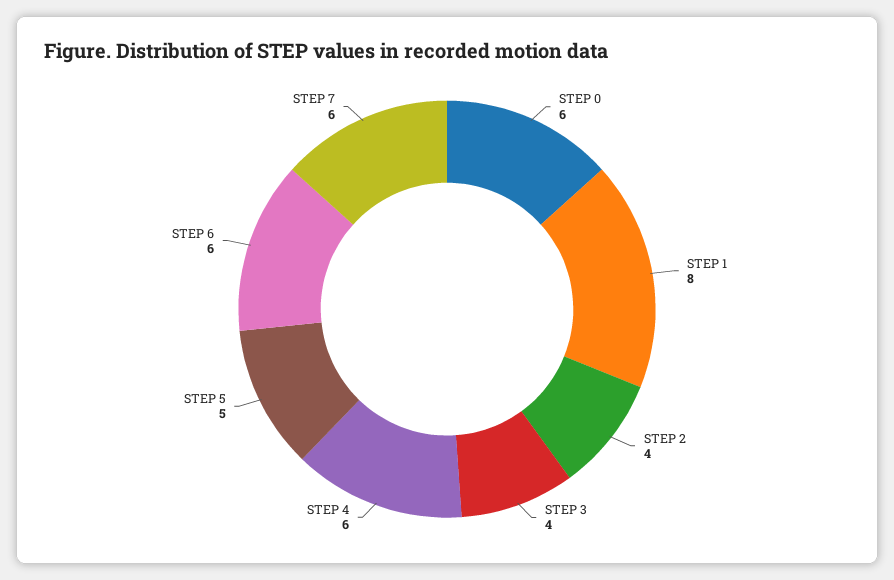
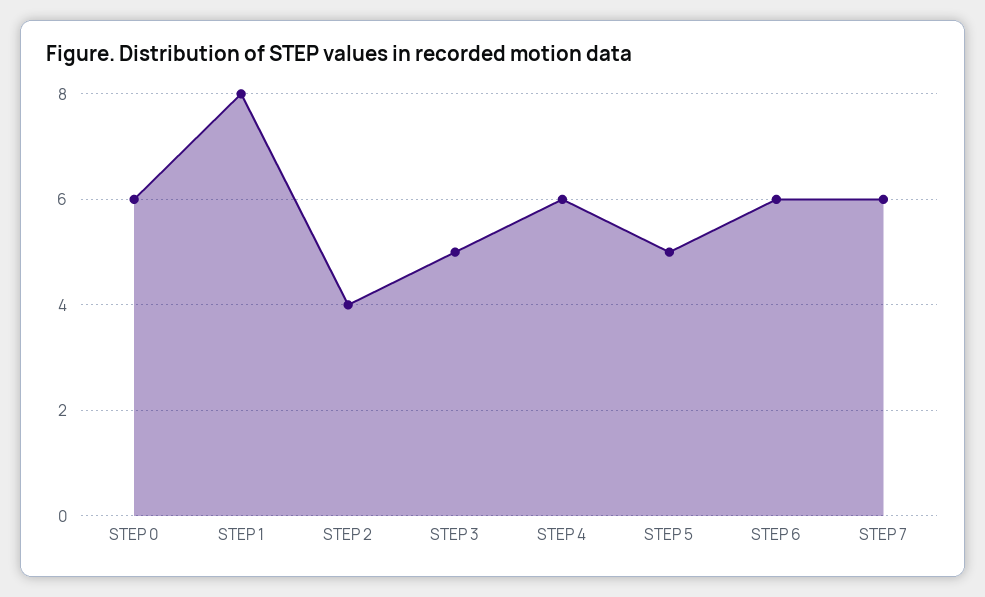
STEP 3: 4 -> 5

